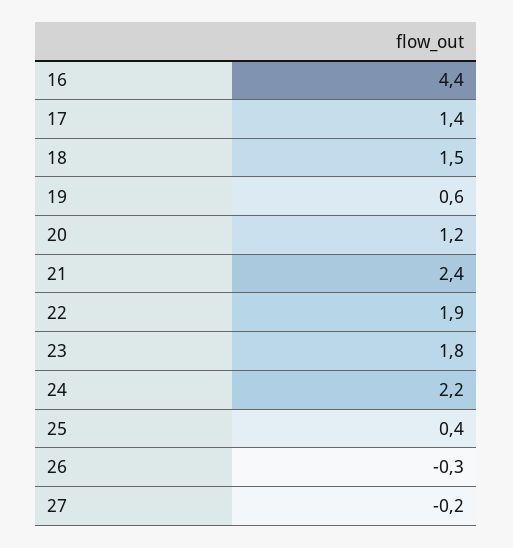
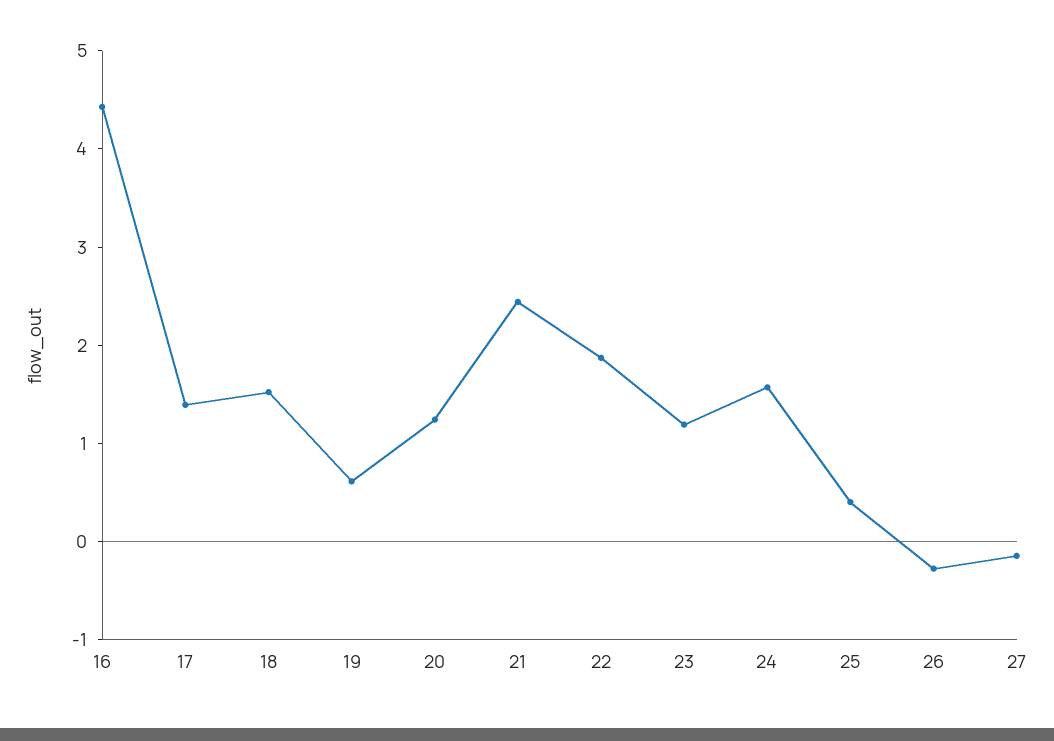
23: 1.8 -> 1.2
24: 2.2 -> 1.6

